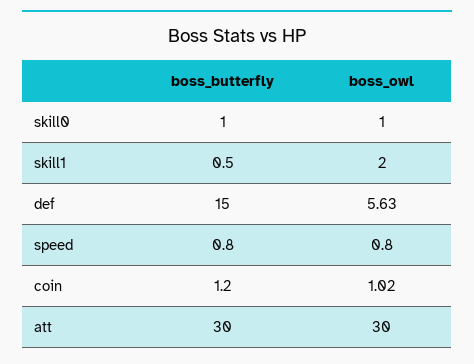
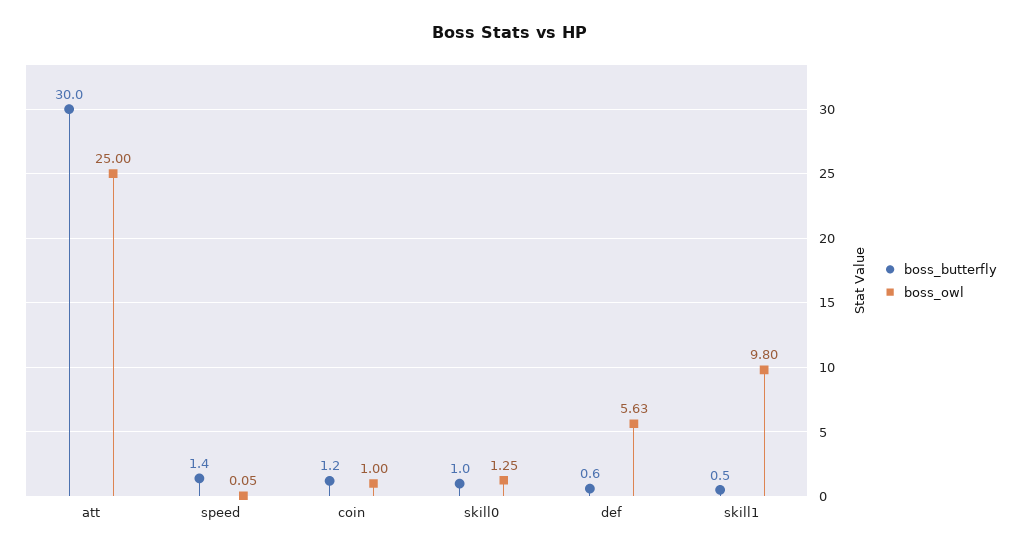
boss_owl, skill0: 1 -> 1.25
boss_owl, skill1: 2 -> 9.8
boss_butterfly, def: 15 -> 0.6
boss_butterfly, speed: 0.8 -> 1.4
boss_owl, speed: 0.8 -> 0.05
boss_owl, coin: 1.02 -> 1
boss_owl, att: 30 -> 25

